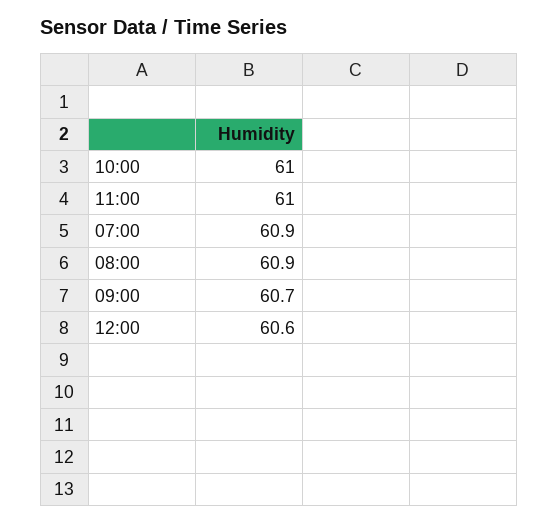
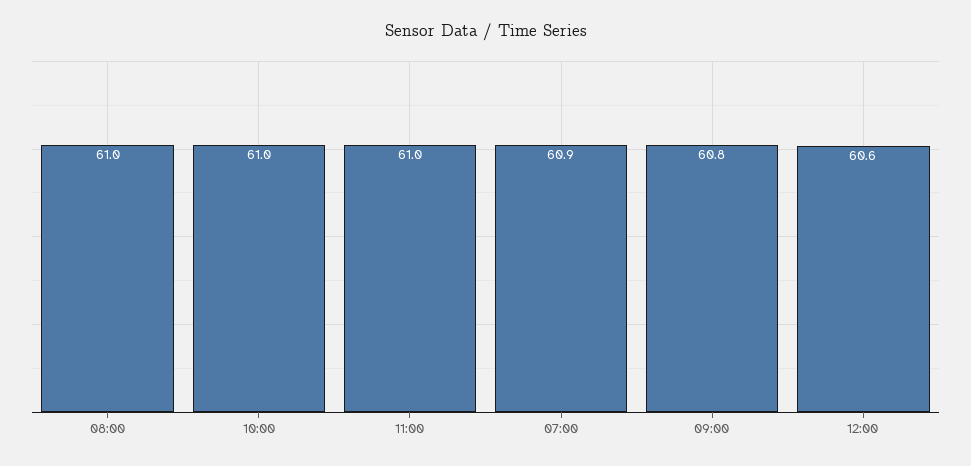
08:00: 60.9 -> 61
09:00: 60.7 -> 60.8

